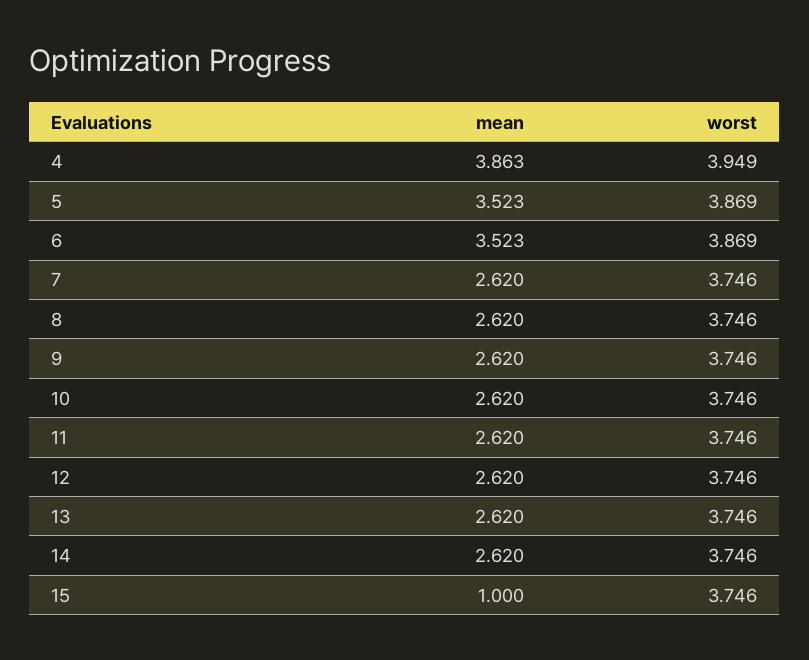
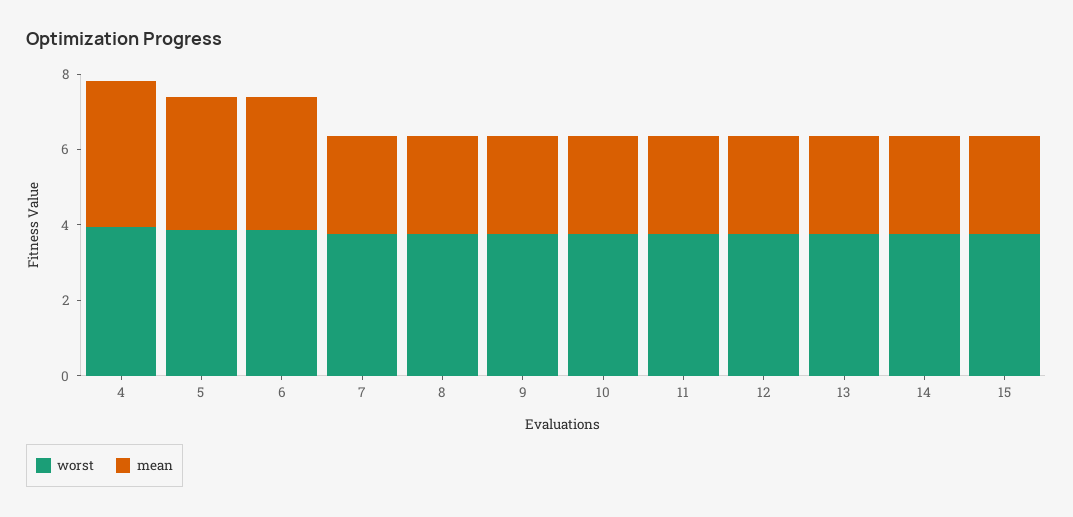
mean, 15: 1 -> 2.5

